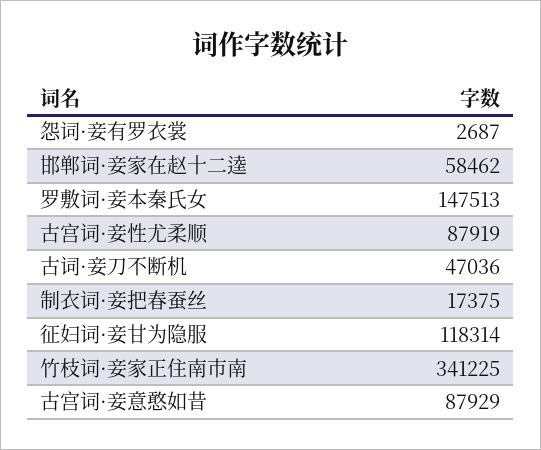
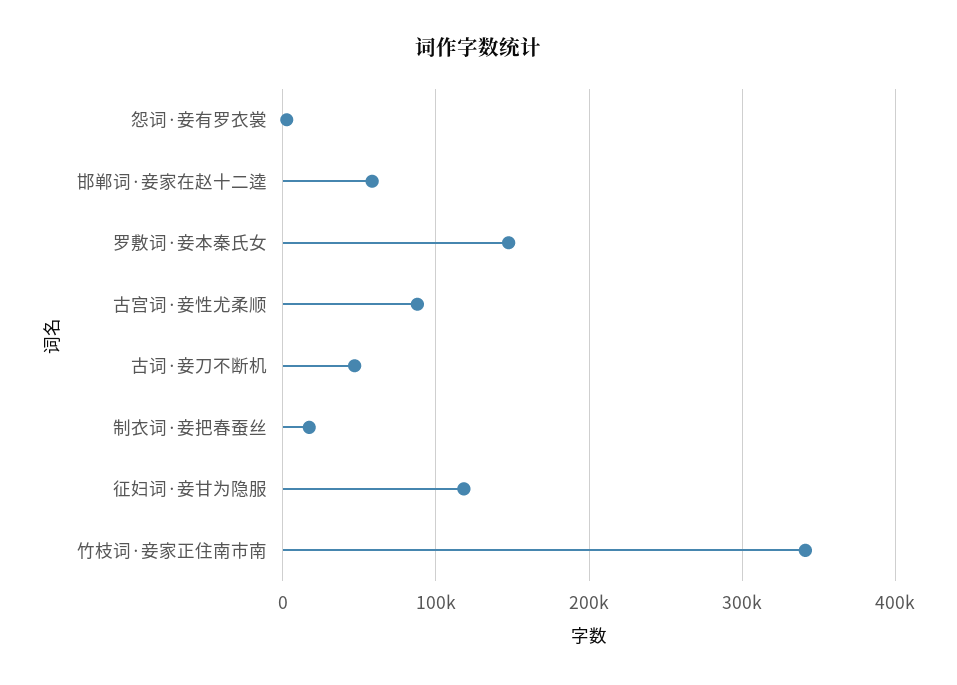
古宫词·妾意憨如昔: 87929 -> none

